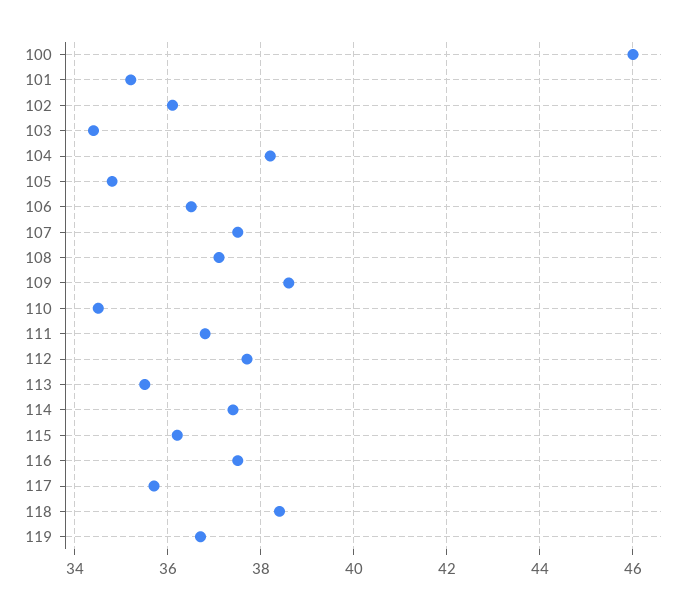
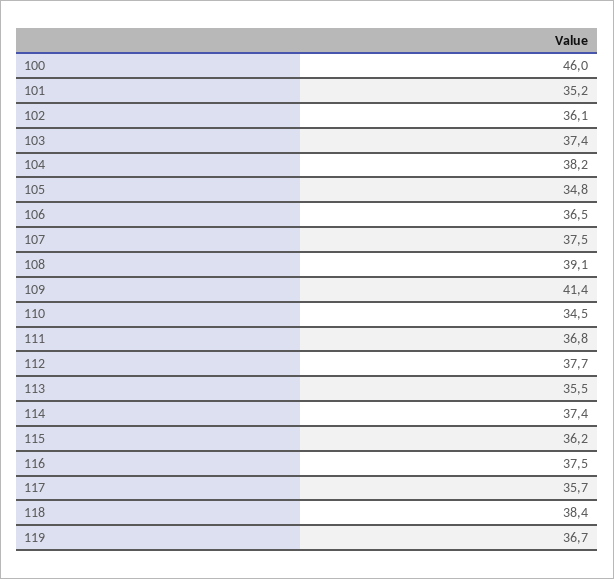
103: 34.5 -> 37.4
108: 37 -> 39.1
109: 38.5 -> 41.4

